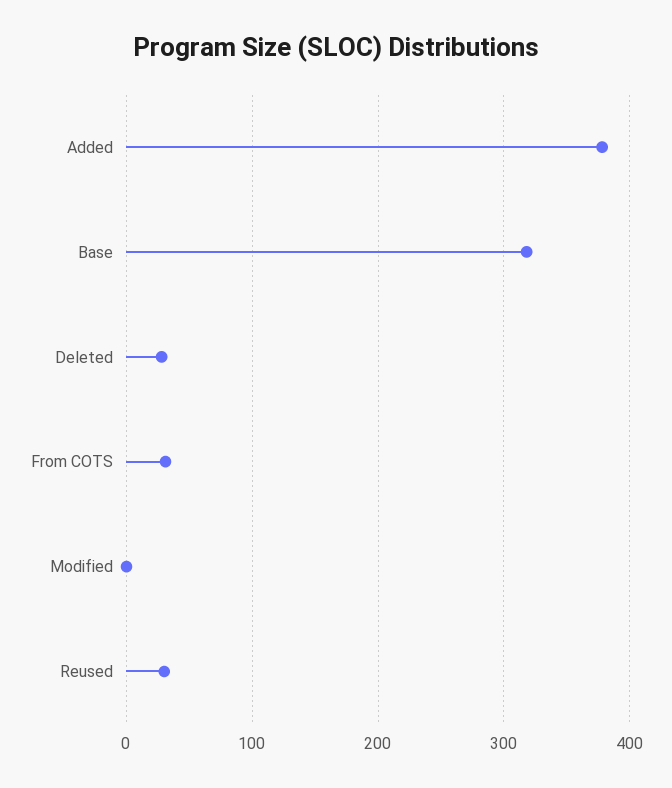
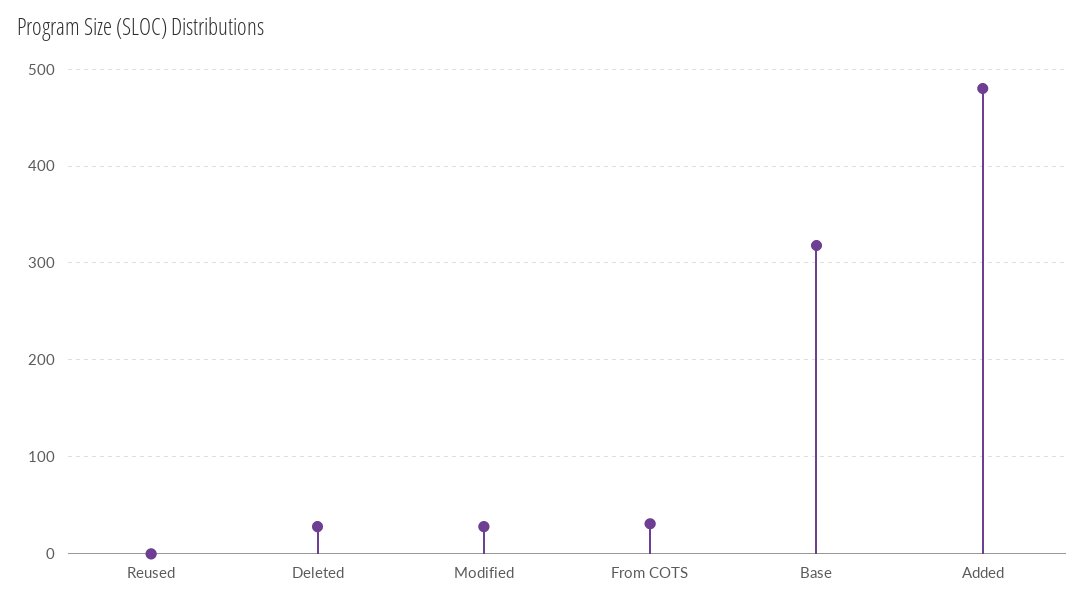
Added: 380 -> 480
Modified: 0 -> 30
Reused: 30 -> 0

